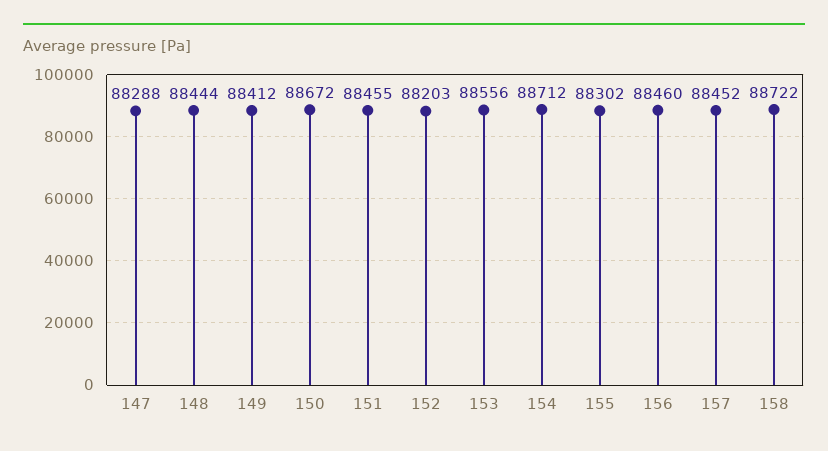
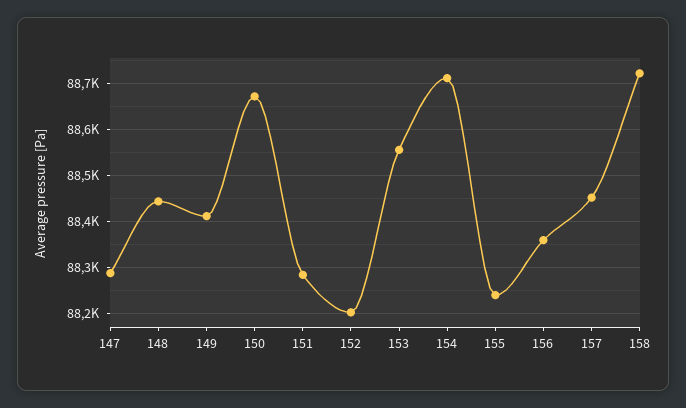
151: 88455 -> 88280
155: 88302 -> 88240
156: 88460 -> 88360

